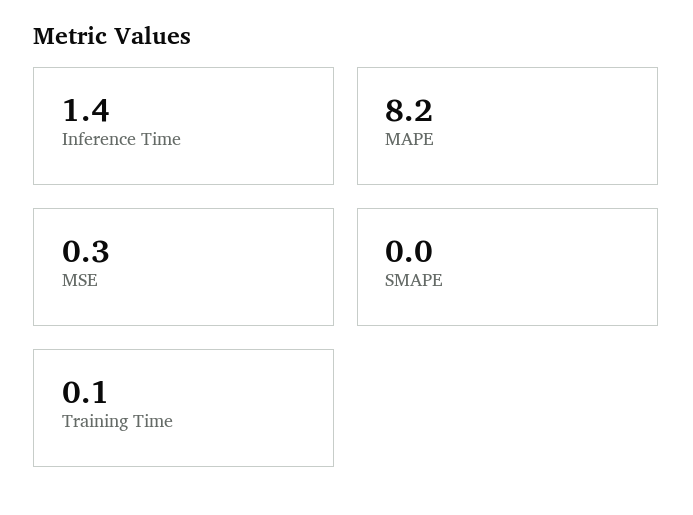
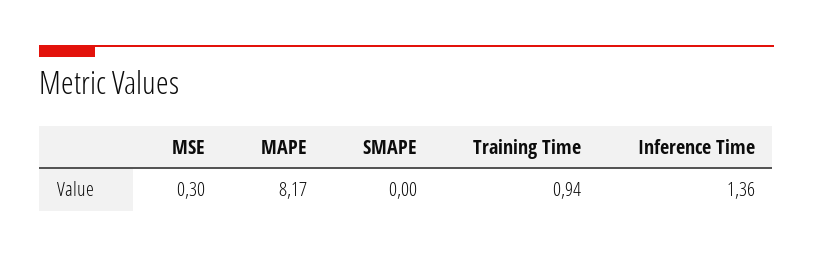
Training Time: 0.1 -> 0.94

